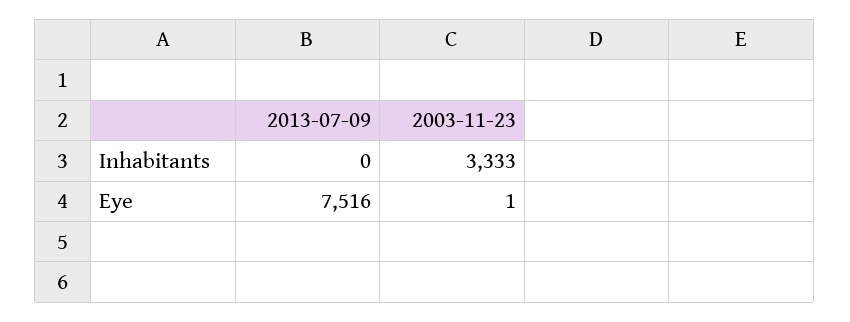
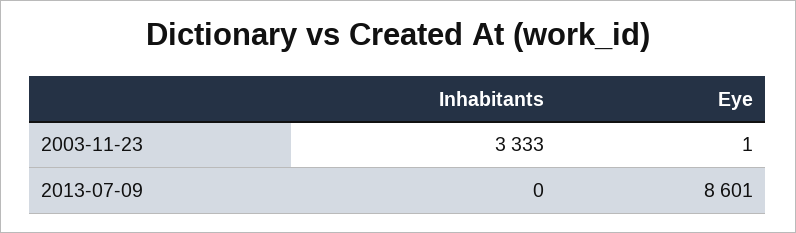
2013-07-09, Eye: 7516 -> 8601

